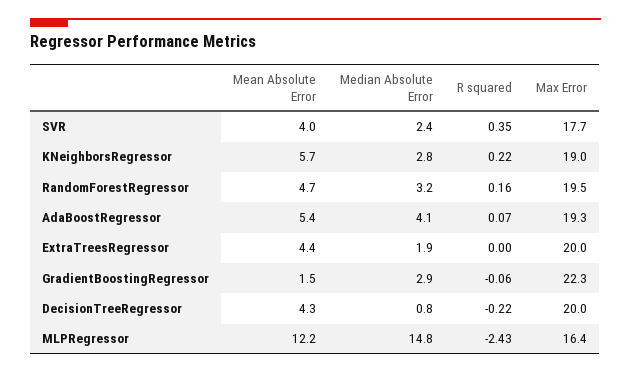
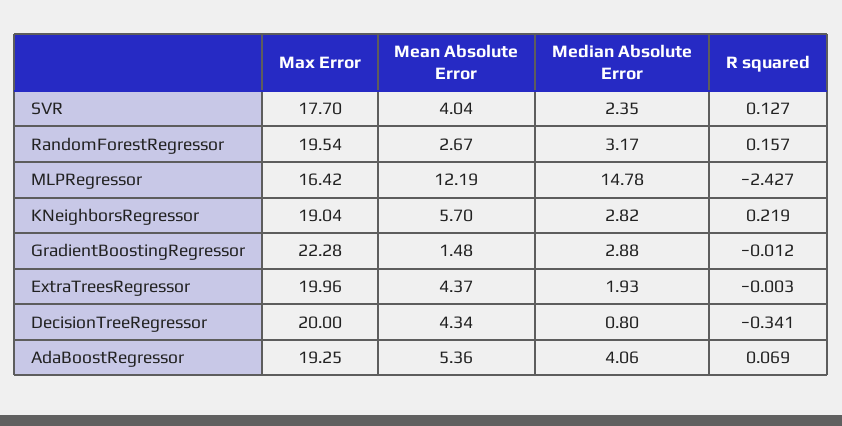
R squared, SVR: 0.35 -> 0.127
Mean Absolute Error, RandomForestRegressor: 4.7 -> 2.67
R squared, GradientBoostingRegressor: -0.06 -> -0.012
R squared, DecisionTreeRegressor: -0.22 -> -0.341

